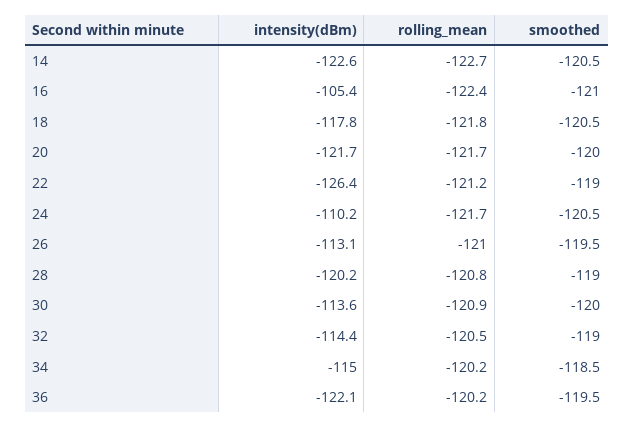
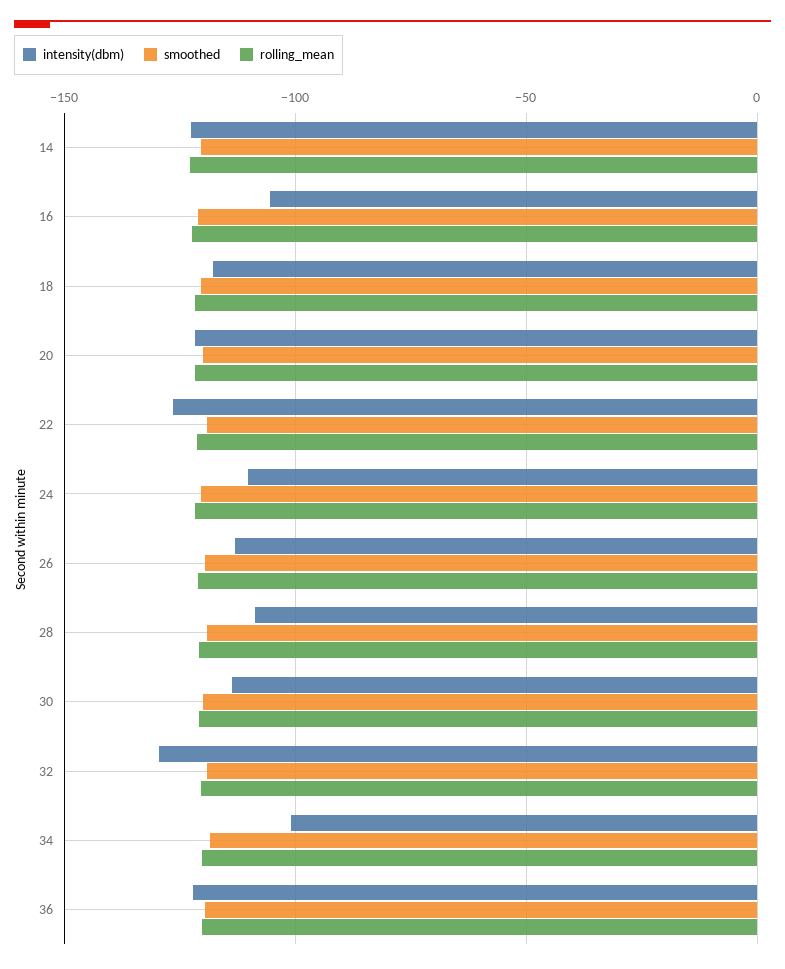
intensity(dBm), 28: -120.2 -> -110
intensity(dBm), 32: -114.4 -> -130
intensity(dBm), 34: -115 -> -100

